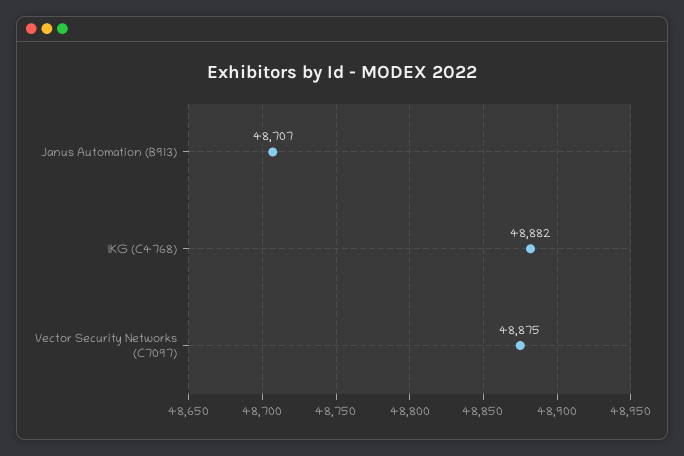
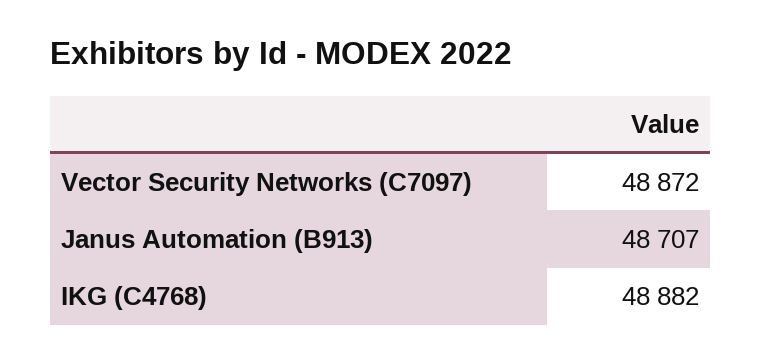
Vector Security Networks (C7097): 48875 -> 48872

